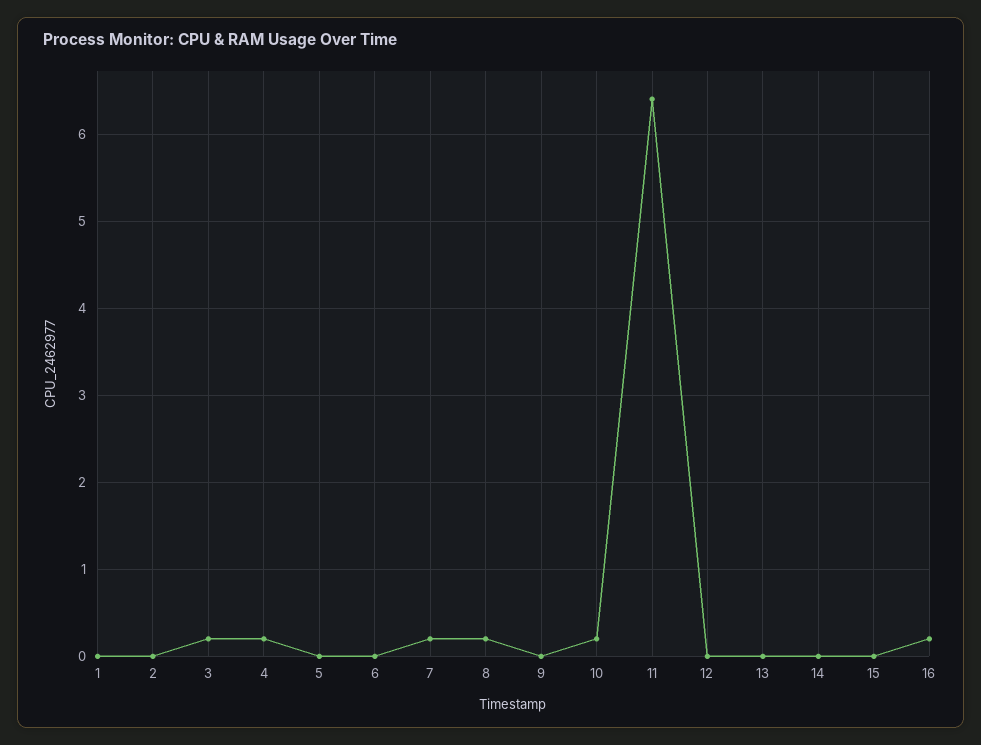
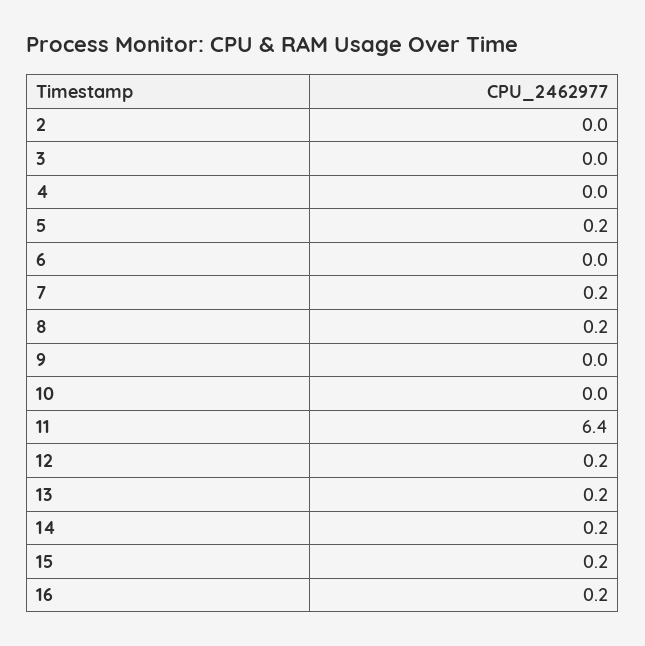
1: 0 -> none
3: 0.2 -> 0
4: 0.2 -> 0
5: 0 -> 0.2
10: 0.2 -> 0
12: 0 -> 0.2
13: 0 -> 0.2
14: 0 -> 0.2
15: 0 -> 0.2

